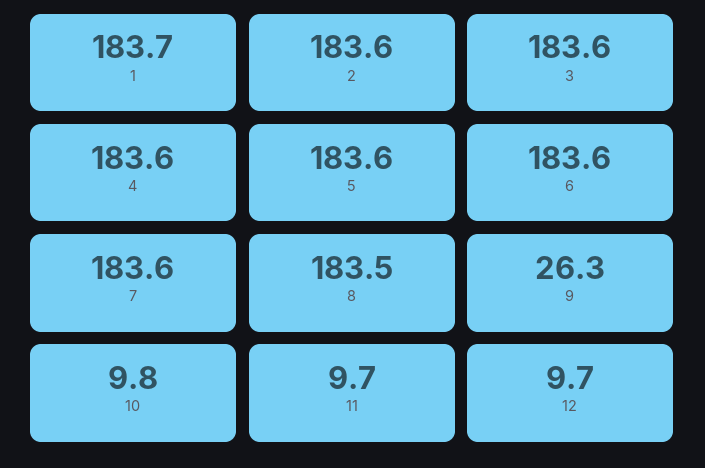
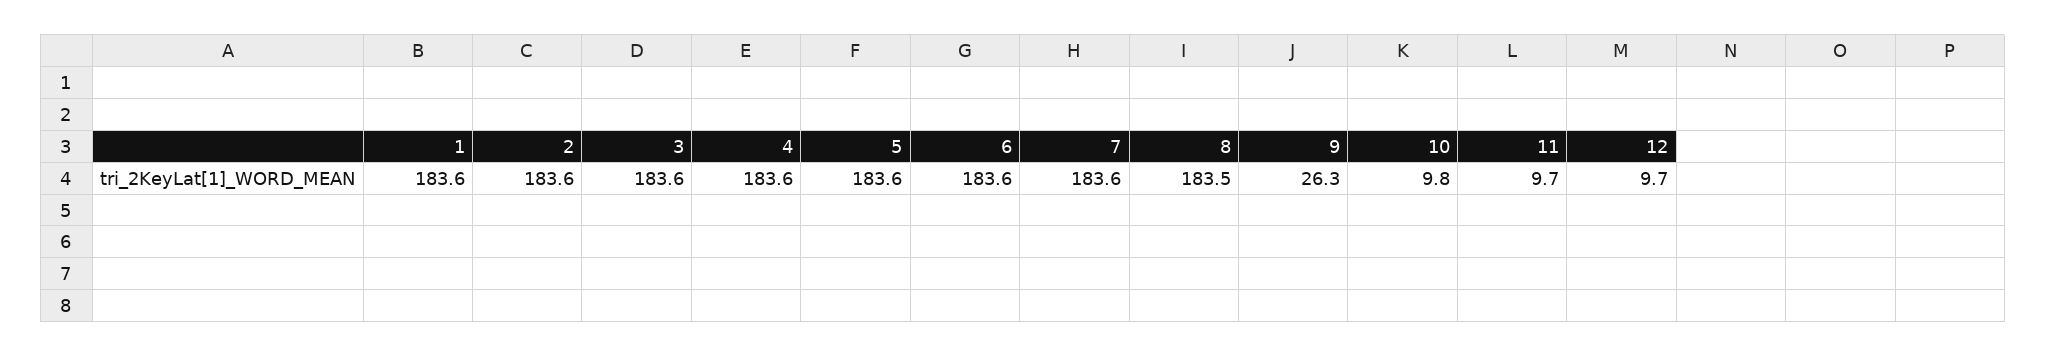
1: 183.7 -> 183.6

